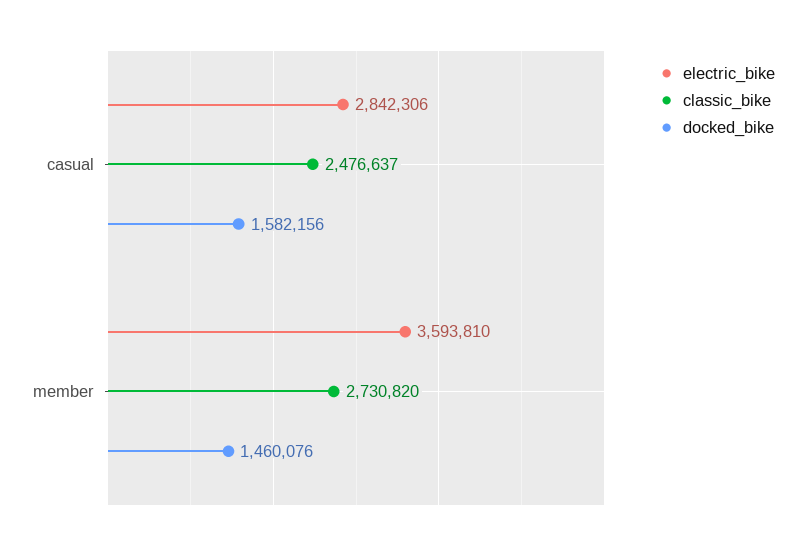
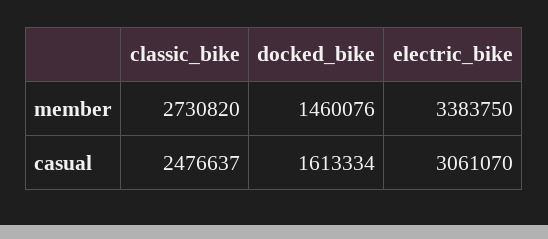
electric_bike, casual: 2842306 -> 3061070
docked_bike, casual: 1582156 -> 1613334
electric_bike, member: 3593810 -> 3383750

